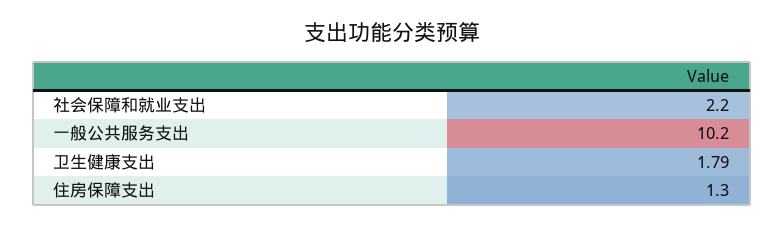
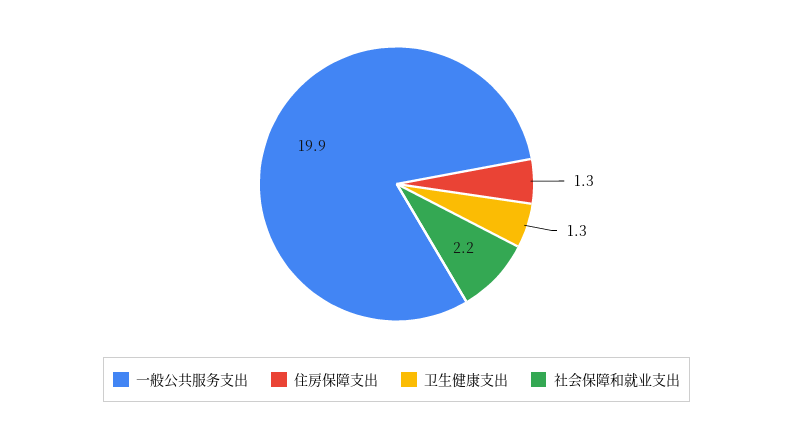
一般公共服务支出: 10.2 -> 19.9
卫生健康支出: 1.79 -> 1.3

